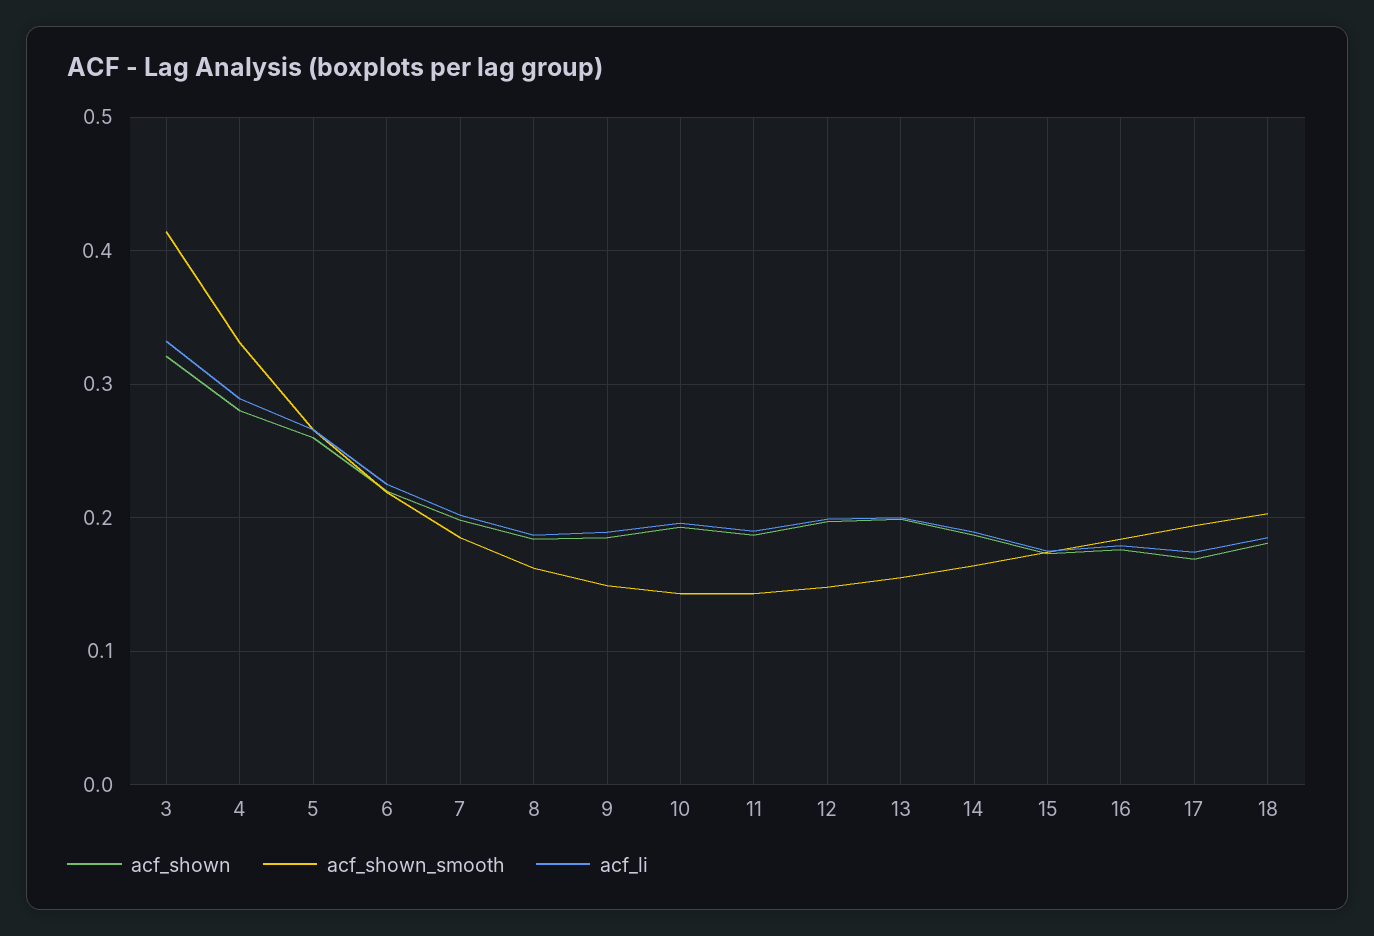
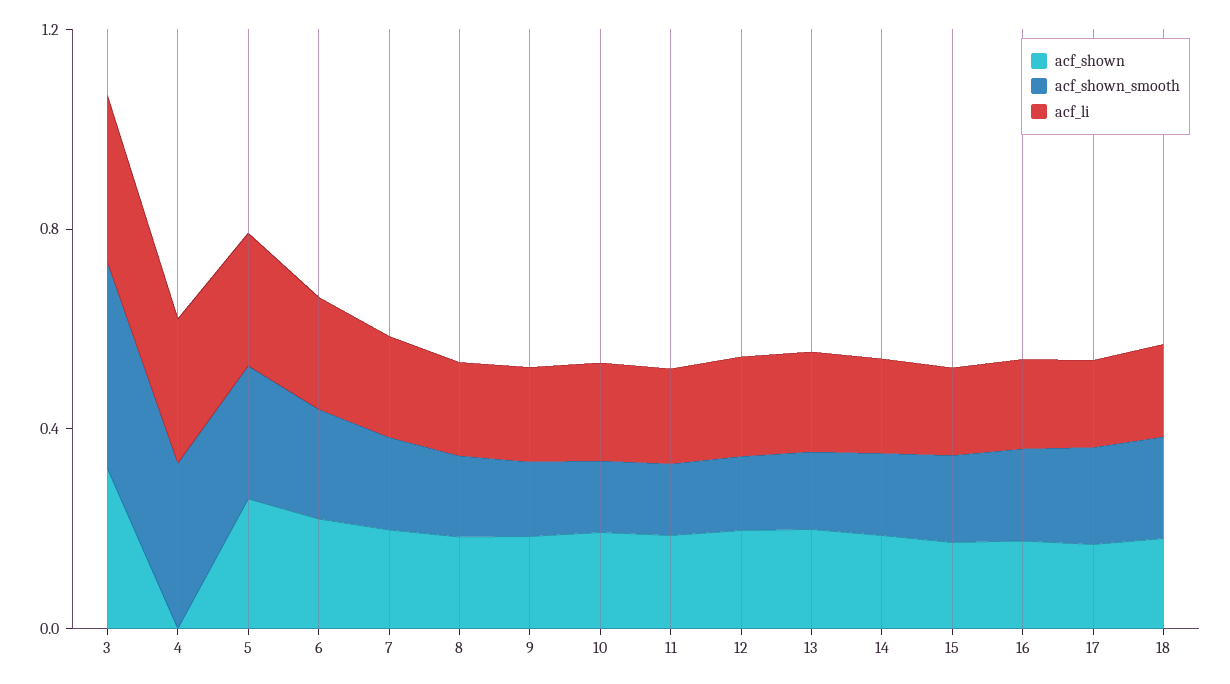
acf_shown, 4: 0.28 -> 0

